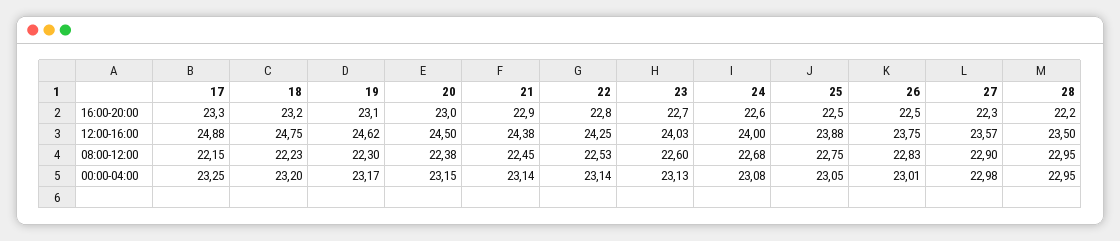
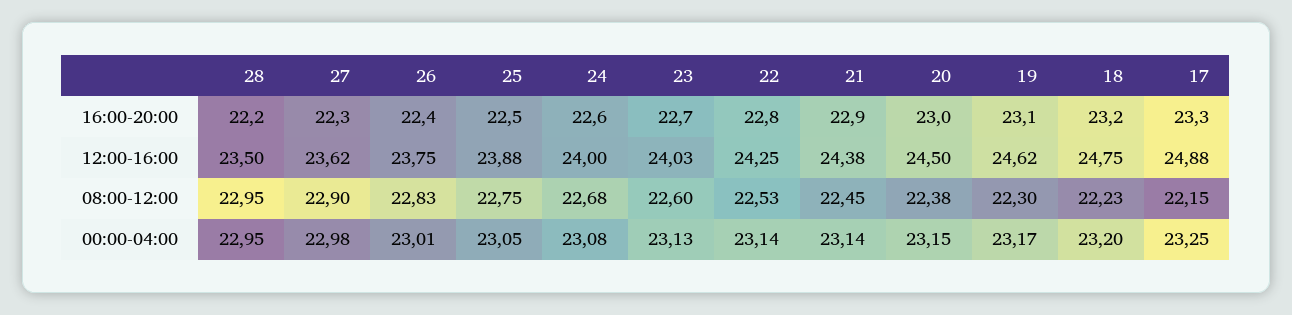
26, 16:00-20:00: 22.5 -> 22.4
27, 12:00-16:00: 23.57 -> 23.62

